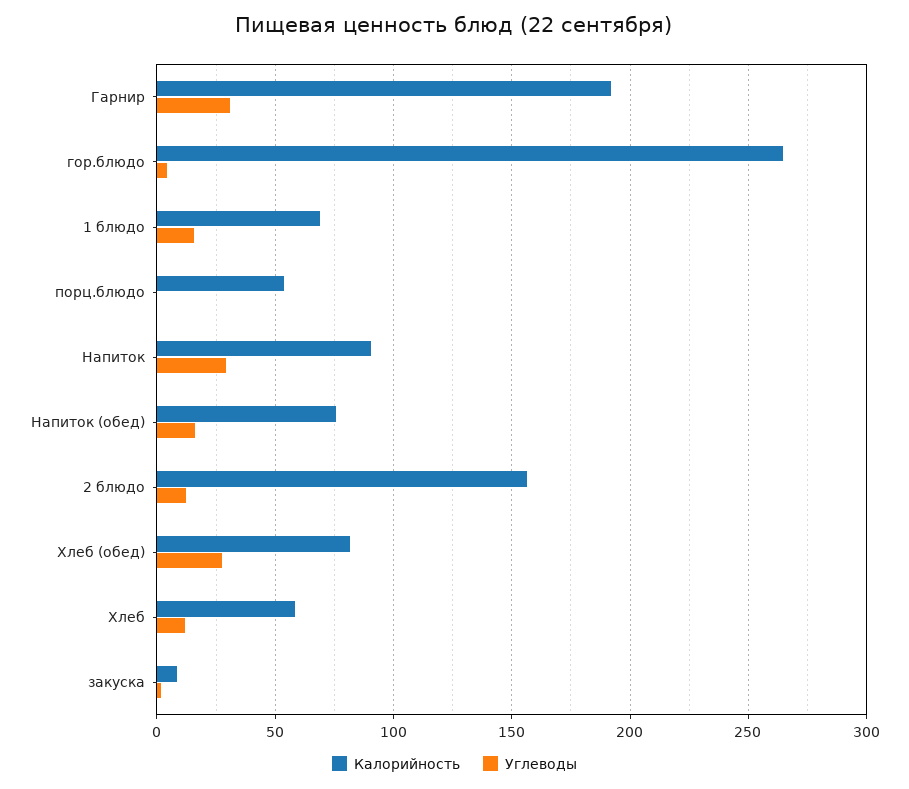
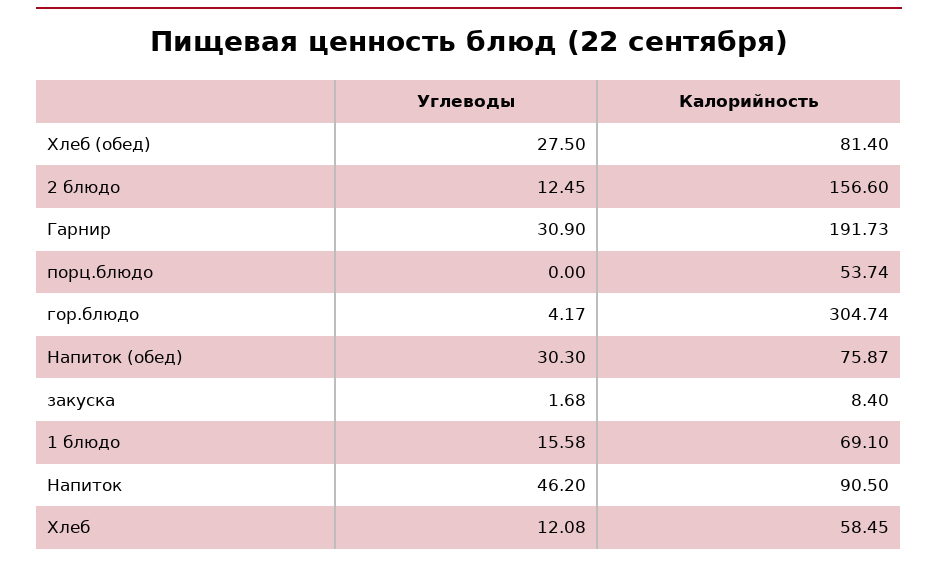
Калорийность, гор.блюдо: 265 -> 304.74
Углеводы, Напиток: 30 -> 46.2
Углеводы, Напиток (обед): 15 -> 30.3

